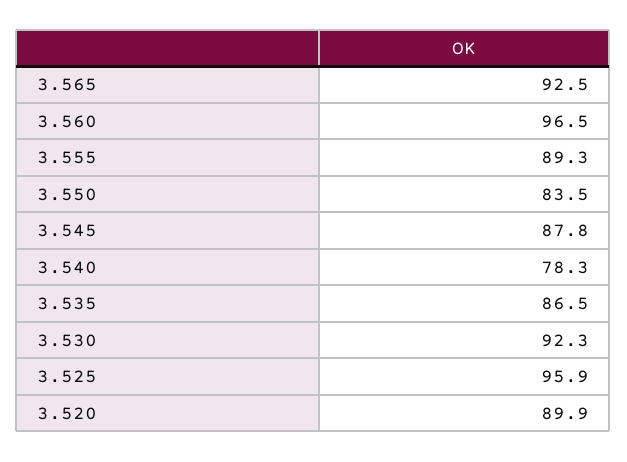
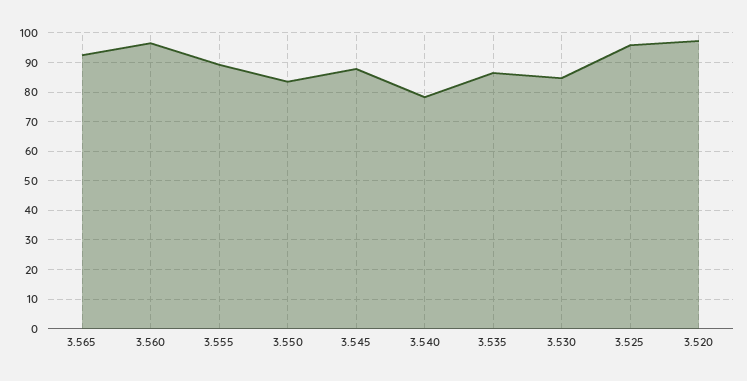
3.530: 92.3 -> 85
3.520: 89.9 -> 97.5

